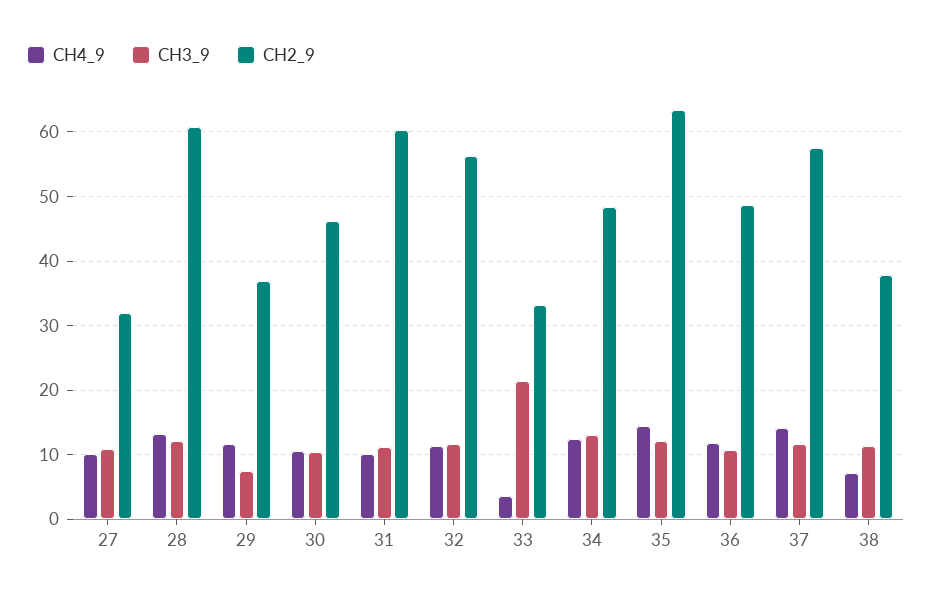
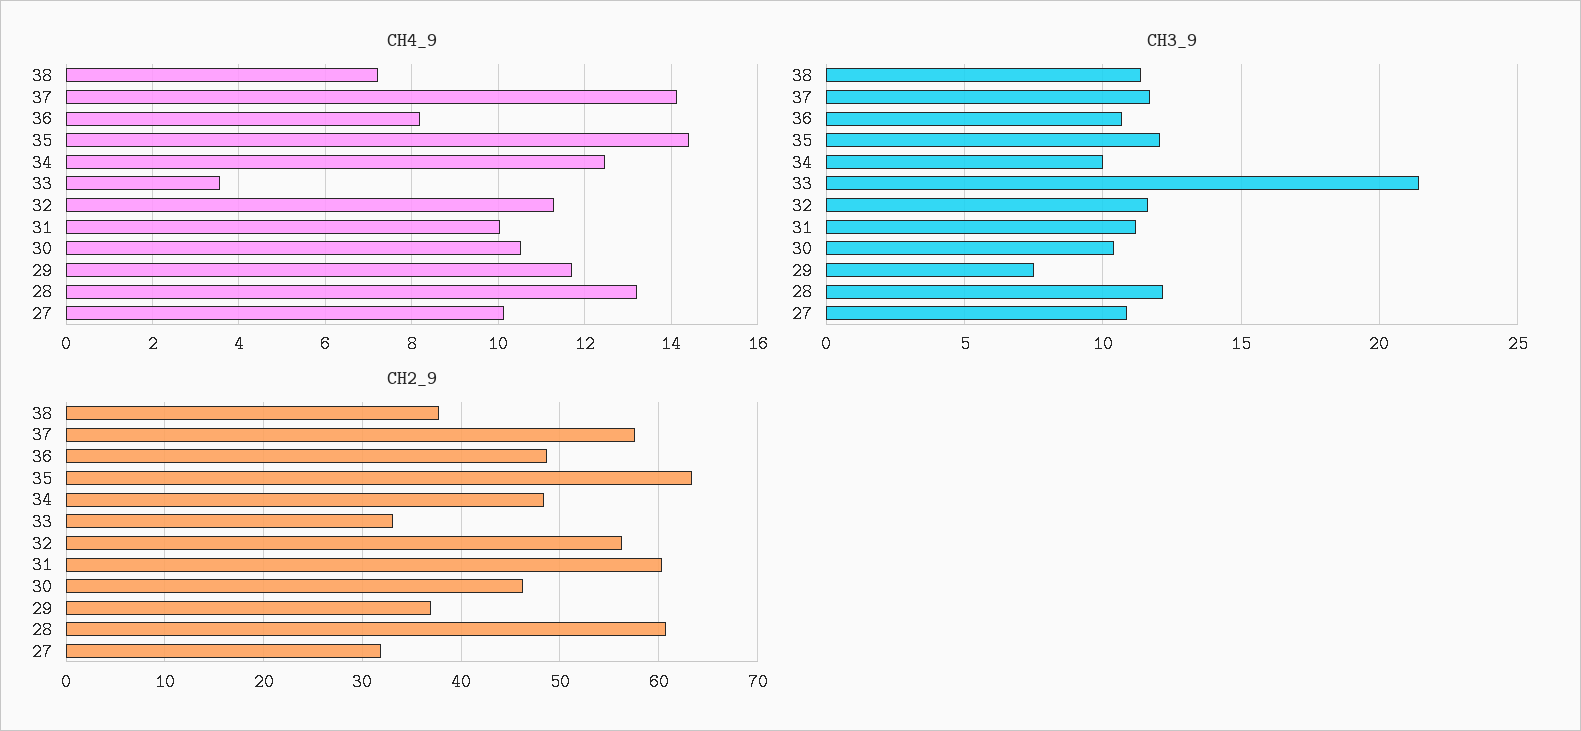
CH3_9, 34: 13 -> 10
CH4_9, 36: 12 -> 8.2

